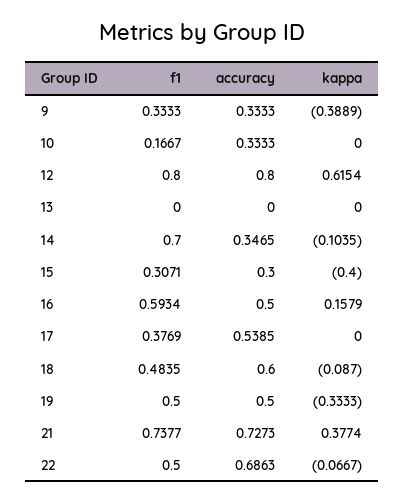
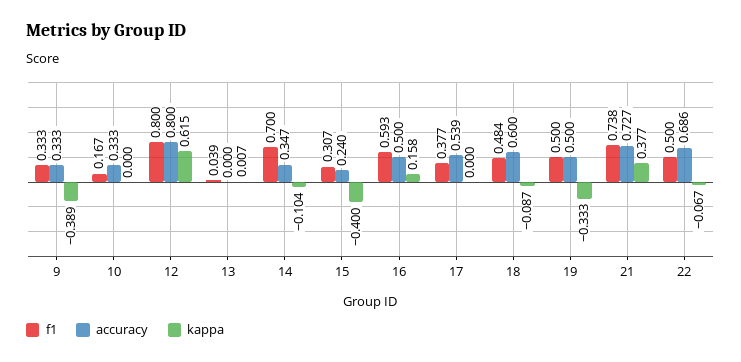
f1, 13: 0 -> 0.039
kappa, 13: 0 -> 0.007
accuracy, 15: 0.3 -> 0.24

